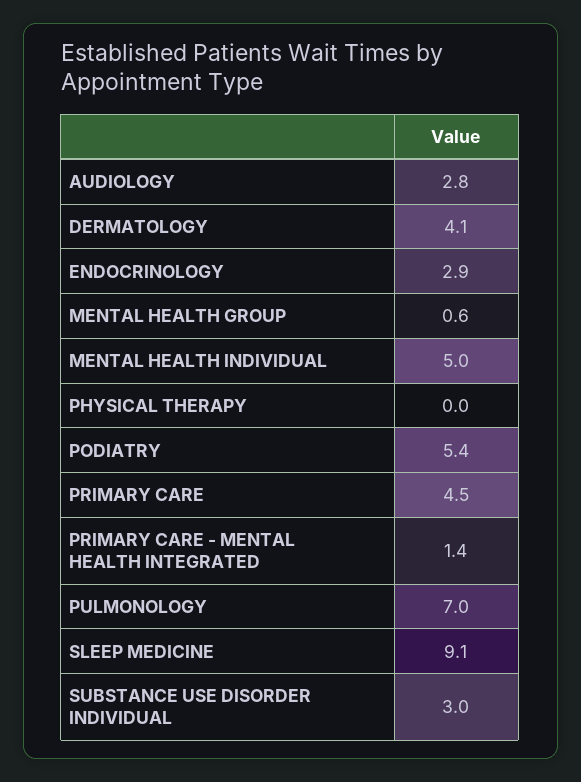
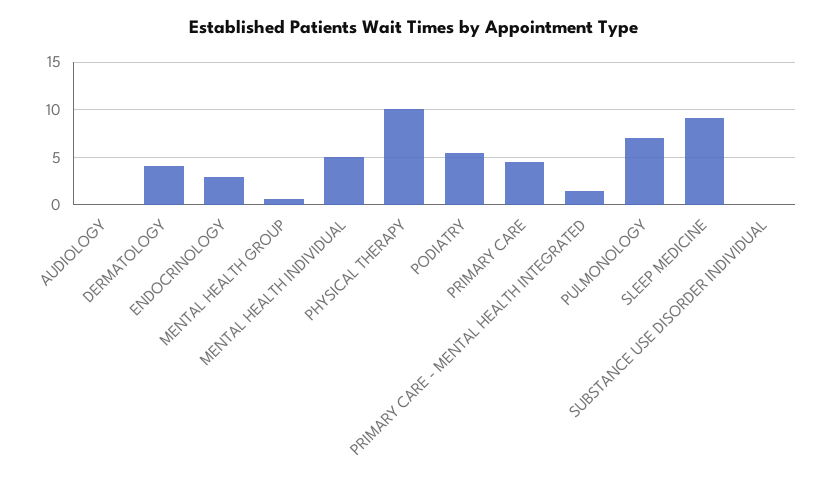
AUDIOLOGY: 2.8 -> 0
PHYSICAL THERAPY: 0 -> 10
SUBSTANCE USE DISORDER INDIVIDUAL: 3 -> 0

